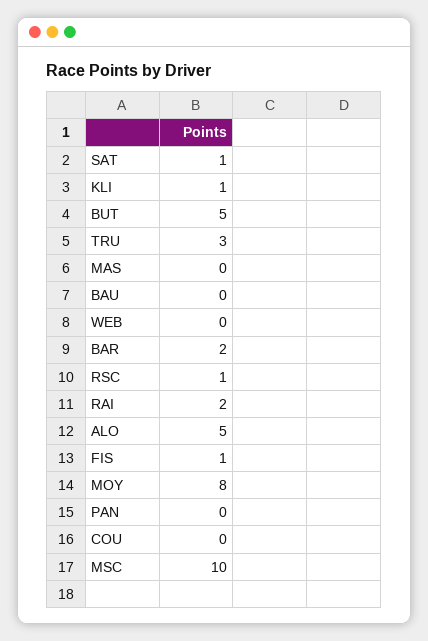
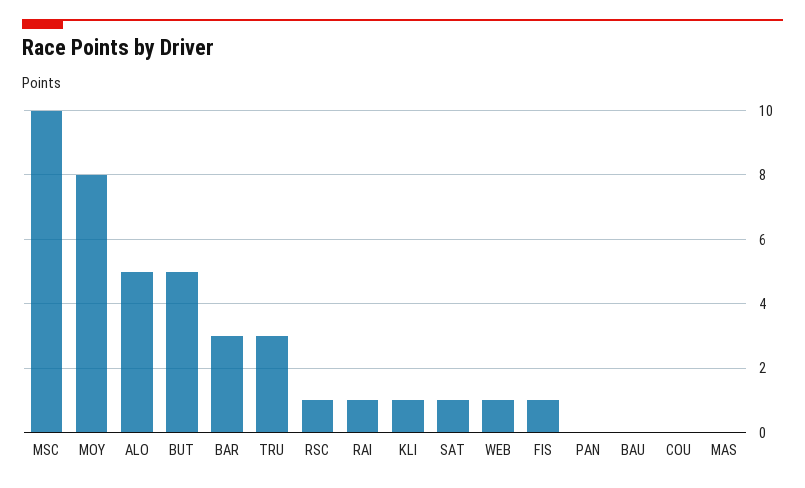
WEB: 0 -> 1
BAR: 2 -> 3
RAI: 2 -> 1

